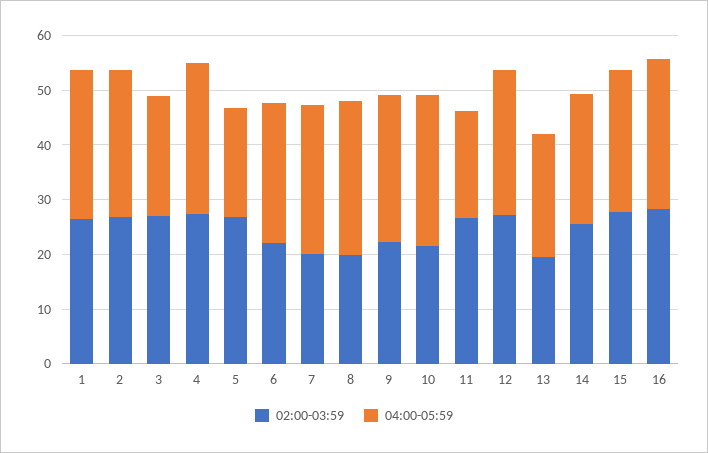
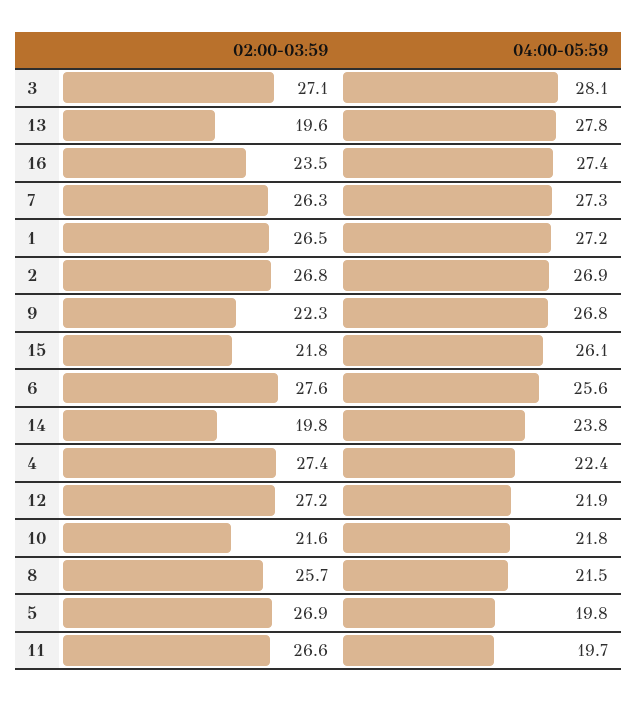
04:00-05:59, 3: 22 -> 28.1
04:00-05:59, 4: 28 -> 22.4
02:00-03:59, 6: 22 -> 27.6
02:00-03:59, 7: 20 -> 26.3
02:00-03:59, 8: 20 -> 25.7
04:00-05:59, 8: 28 -> 21.5
04:00-05:59, 10: 28 -> 21.8
04:00-05:59, 12: 26 -> 21.9
04:00-05:59, 13: 22 -> 27.8
02:00-03:59, 14: 26 -> 19.8
02:00-03:59, 15: 28 -> 21.8
02:00-03:59, 16: 28 -> 23.5

